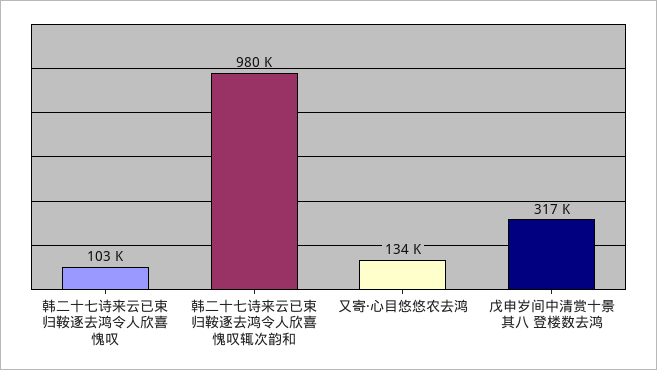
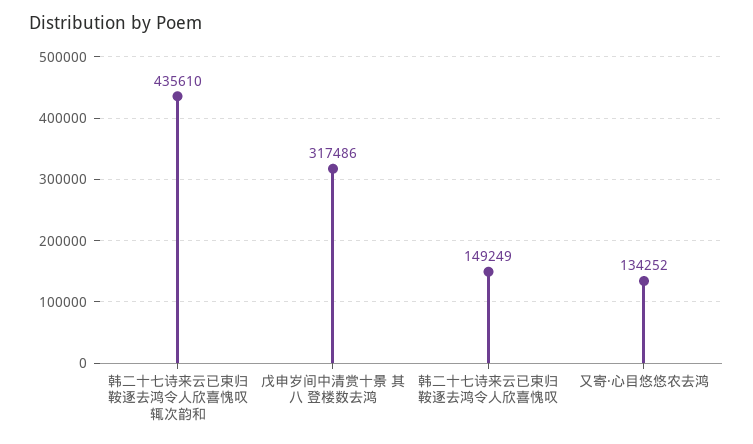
韩二十七诗来云已束归鞍逐去鸿令人欣喜愧叹: 103000 -> 149249
韩二十七诗来云已束归鞍逐去鸿令人欣喜愧叹辄次韵和: 980000 -> 435610

